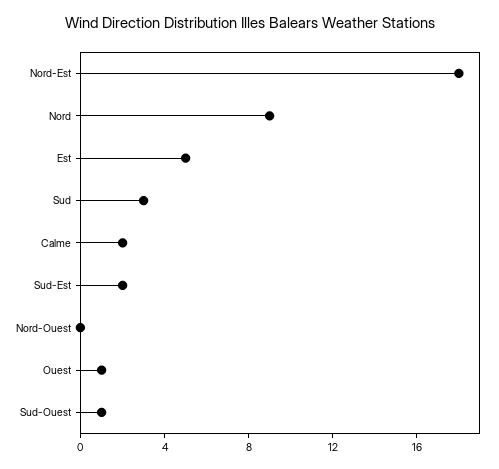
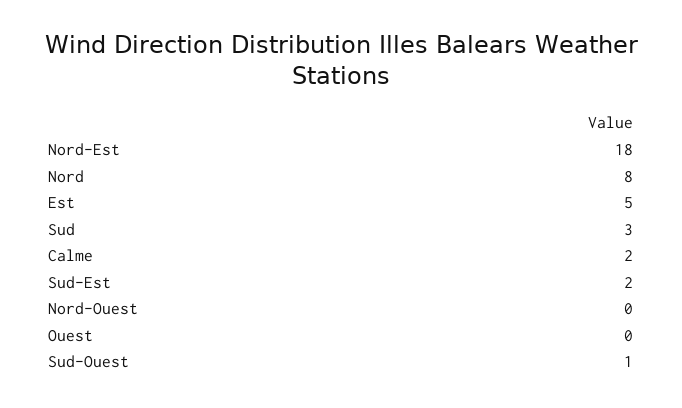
Nord: 9 -> 8
Ouest: 1 -> 0

